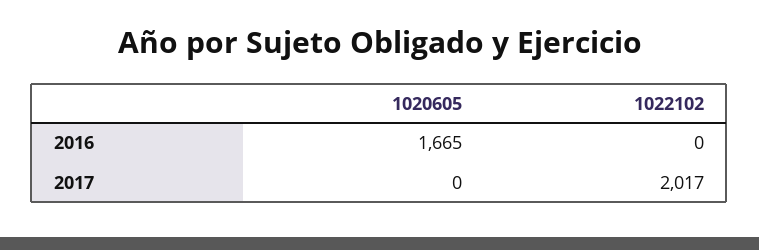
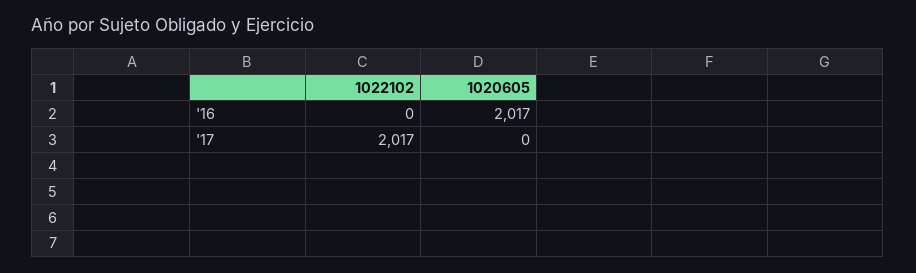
1020605, 2016: 1665 -> 2017

